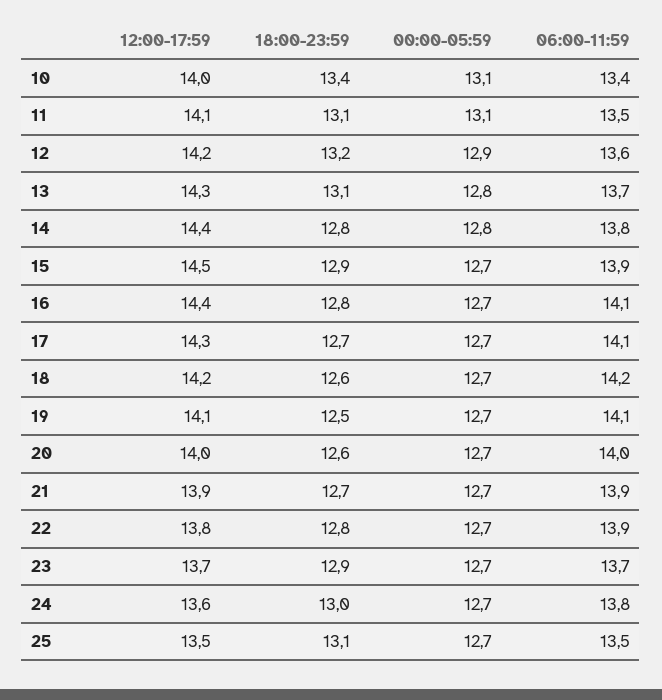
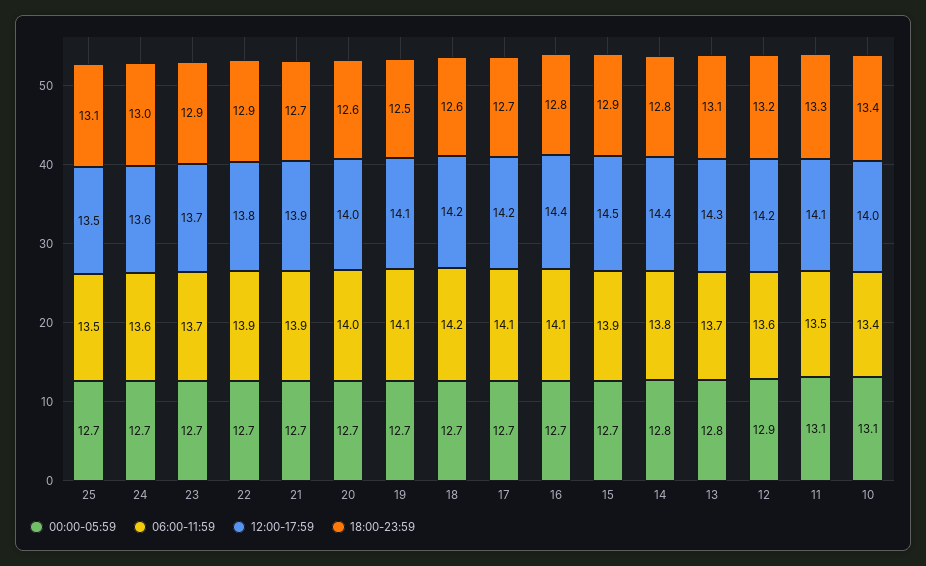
18:00-23:59, 11: 13.1 -> 13.3
12:00-17:59, 17: 14.3 -> 14.2
18:00-23:59, 22: 12.8 -> 12.9
06:00-11:59, 24: 13.8 -> 13.6

